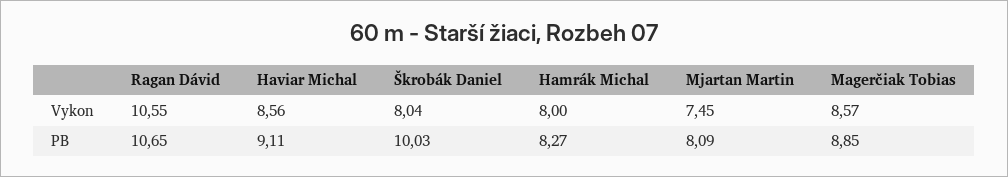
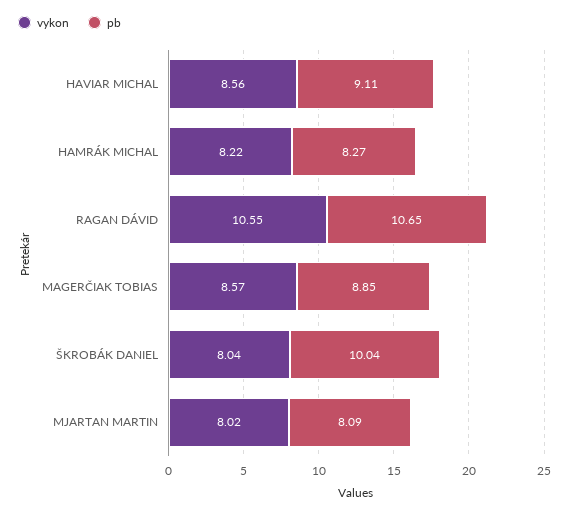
Vykon, Hamrák Michal: 8 -> 8.22
Vykon, Mjartan Martin: 7.45 -> 8.02
PB, Škrobák Daniel: 10.03 -> 10.04

